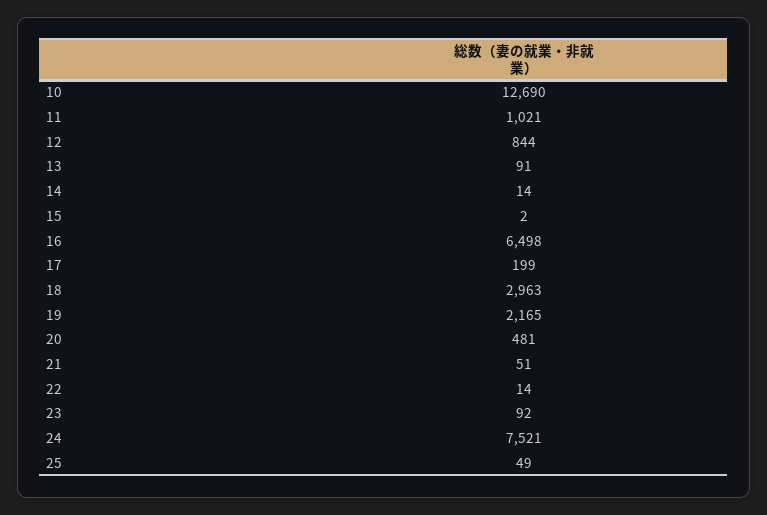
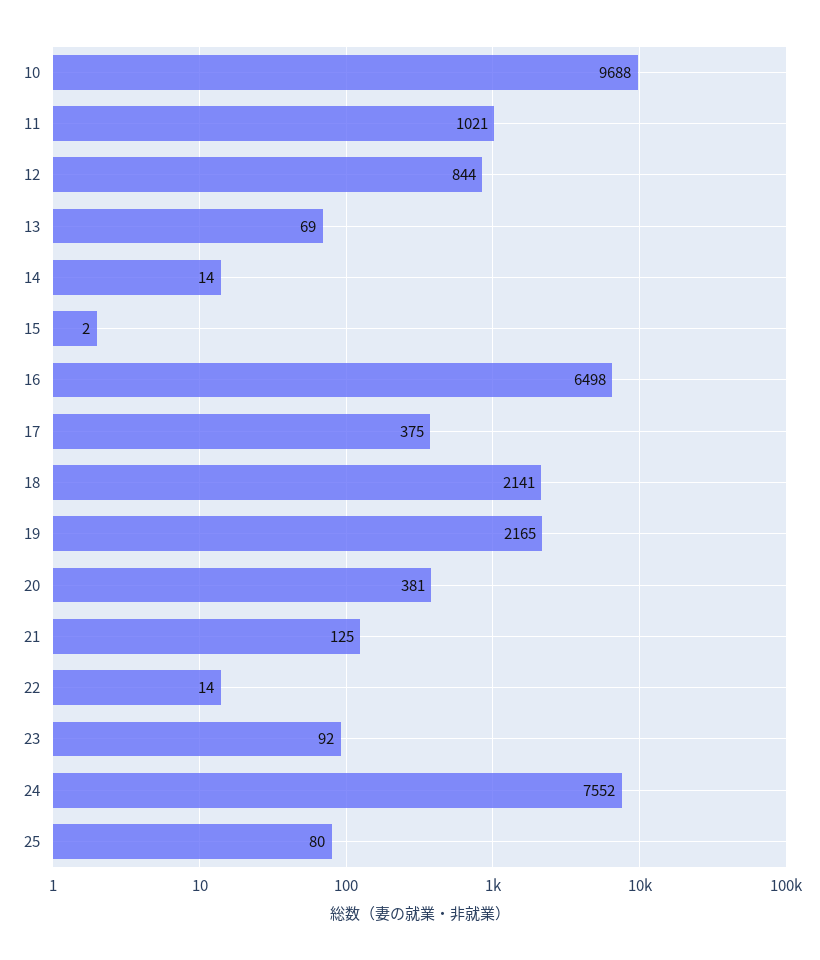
10: 12690 -> 9688
13: 91 -> 69
17: 199 -> 375
18: 2963 -> 2141
20: 481 -> 381
21: 51 -> 125
24: 7521 -> 7552
25: 49 -> 80

